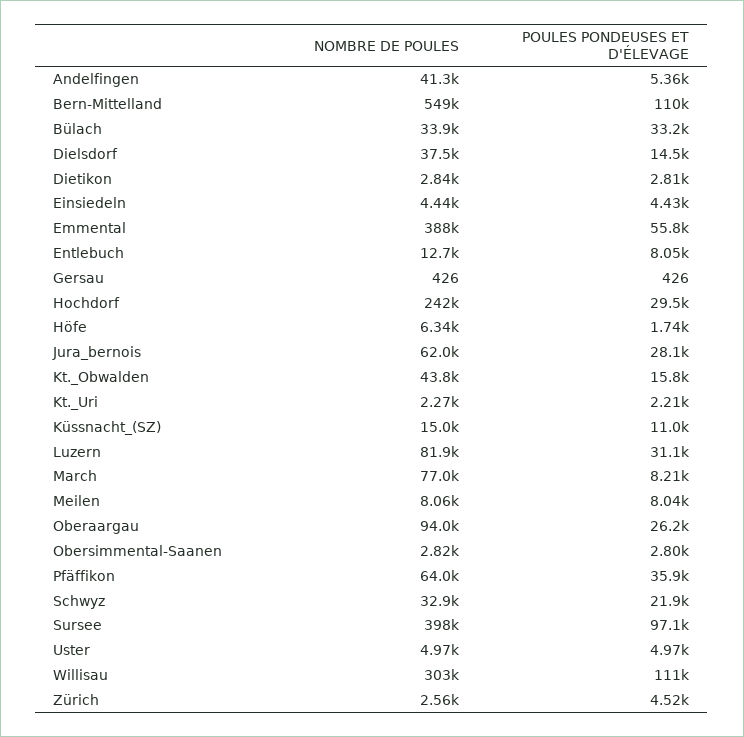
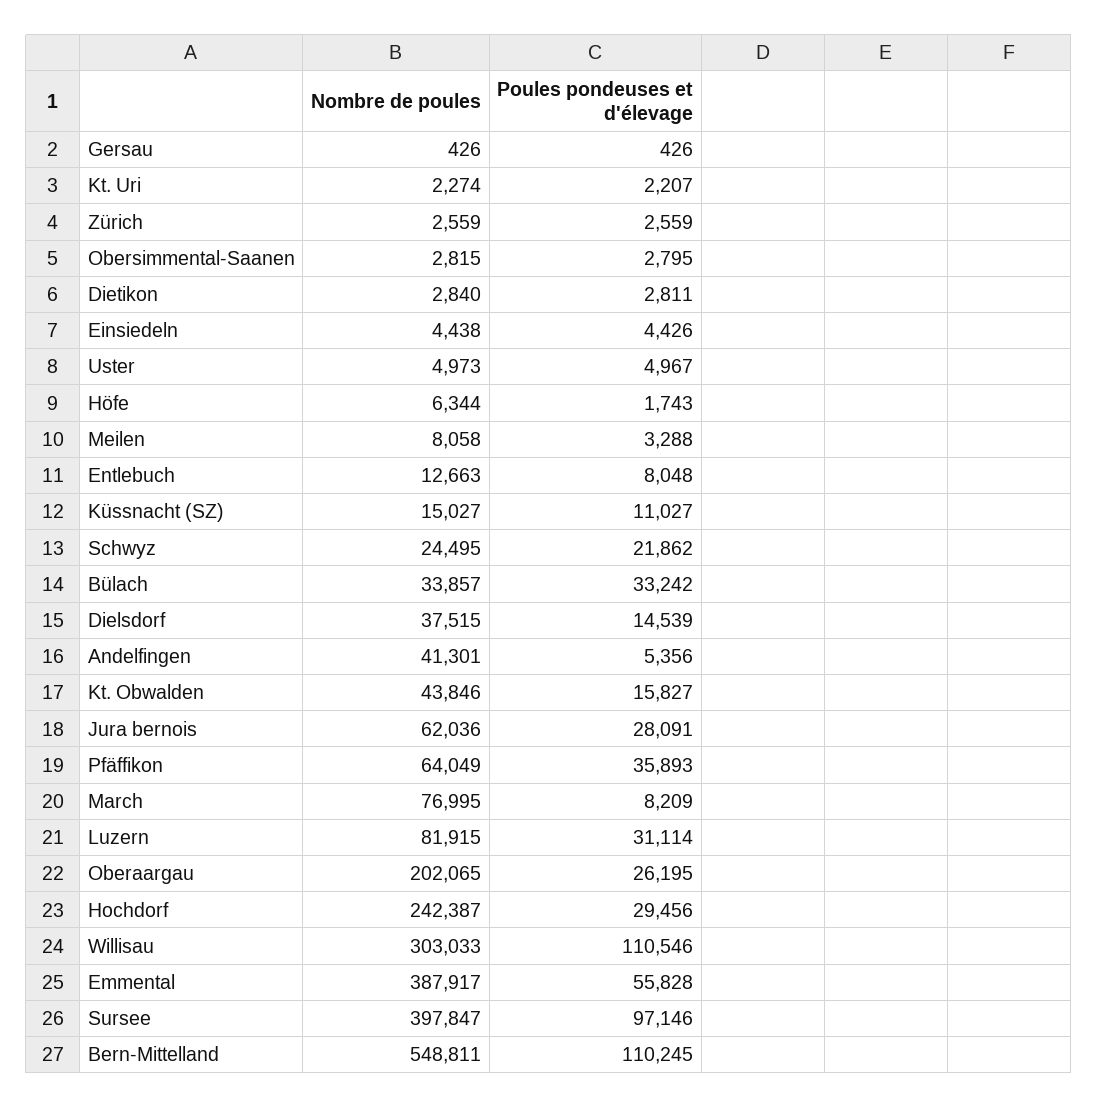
POULES PONDEUSES ET D'ÉLEVAGE, Meilen: 8040 -> 3288
NOMBRE DE POULES, Oberaargau: 94000 -> 202065
NOMBRE DE POULES, Schwyz: 32900 -> 24495
POULES PONDEUSES ET D'ÉLEVAGE, Zürich: 4520 -> 2559

